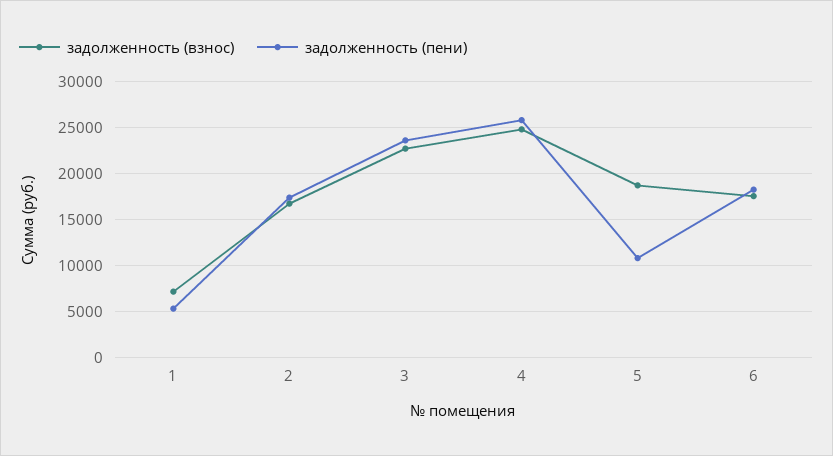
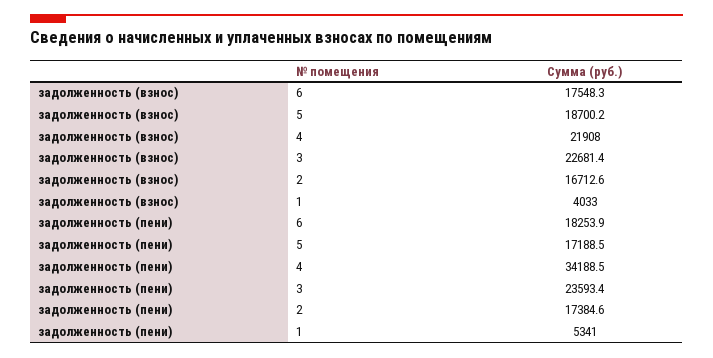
задолженность (взнос), 1: 7000 -> 4033
задолженность (взнос), 4: 25000 -> 21908
задолженность (пени), 4: 26000 -> 34188.5
задолженность (пени), 5: 11000 -> 17188.5

